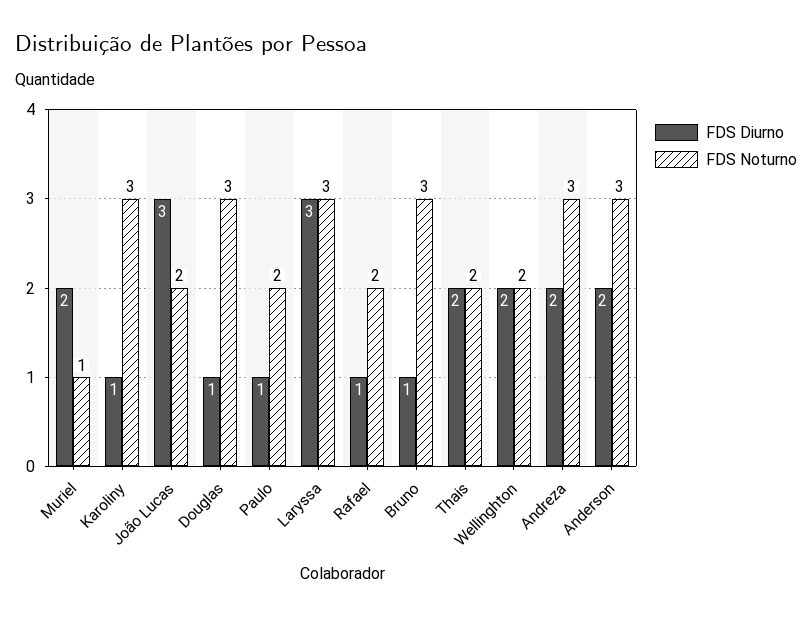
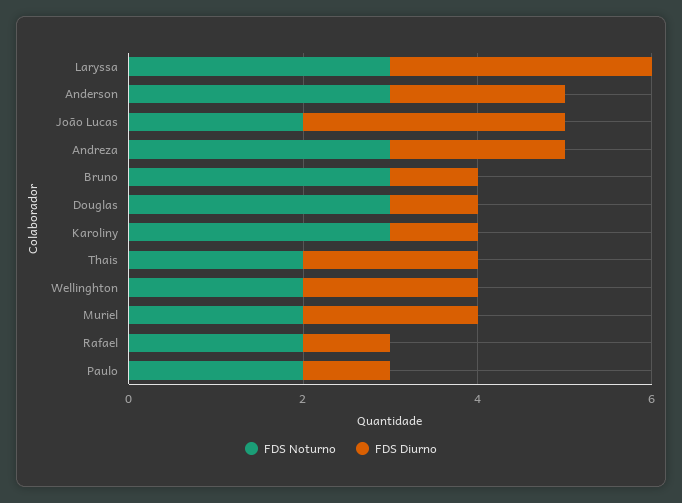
FDS Noturno, Muriel: 1 -> 2

